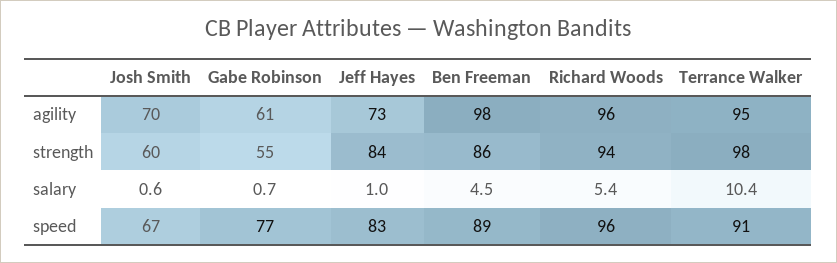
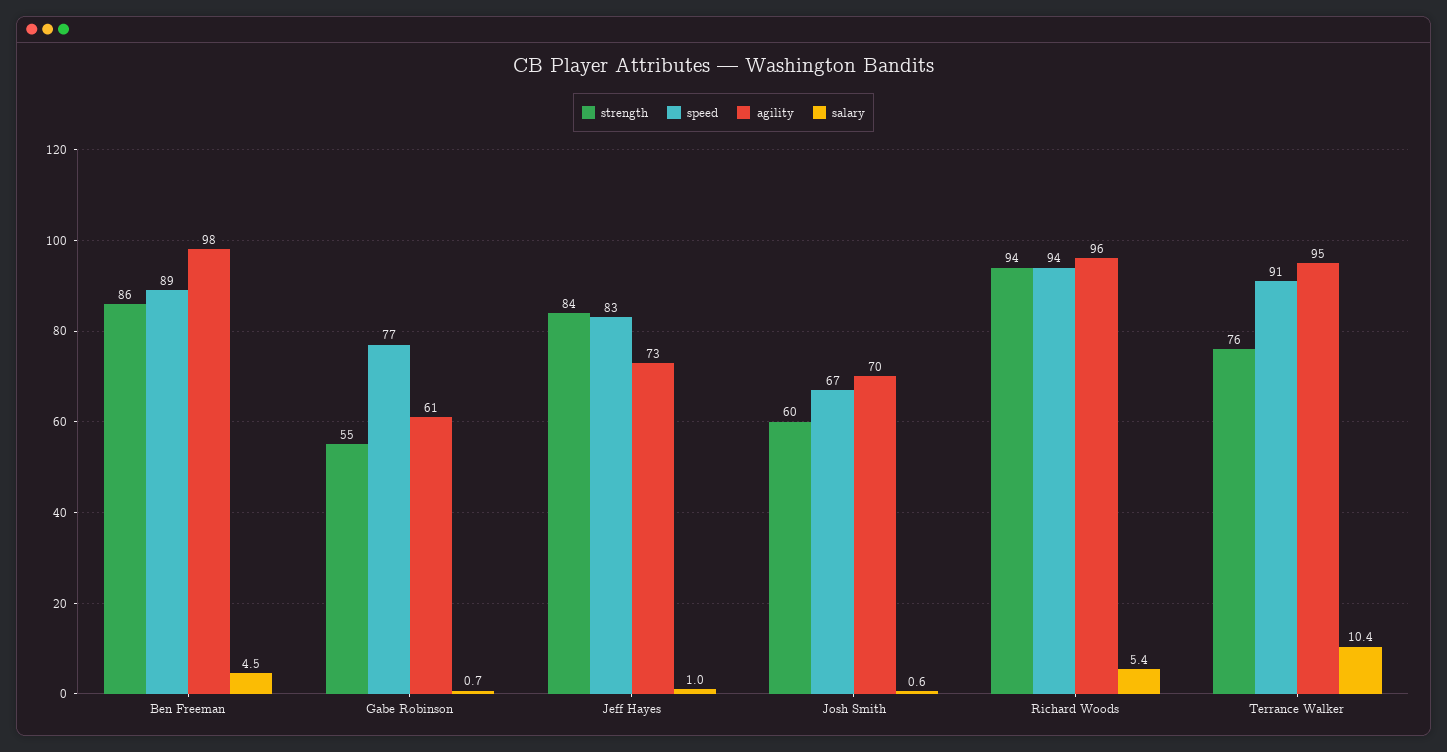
strength, Terrance Walker: 98 -> 76
speed, Richard Woods: 96 -> 94

